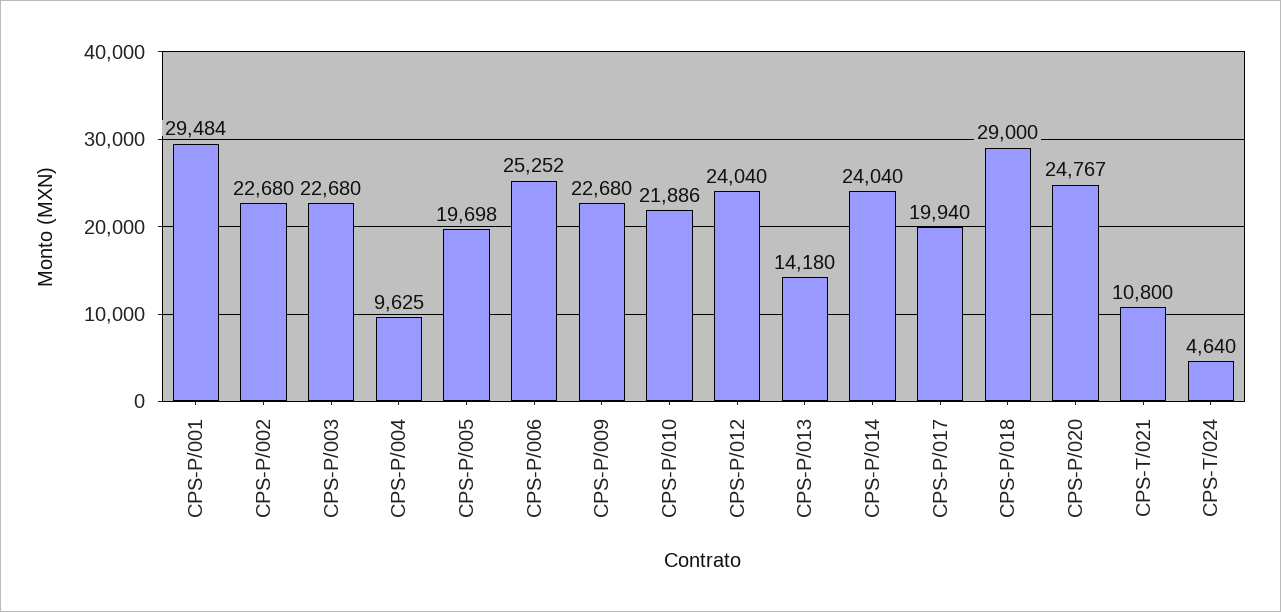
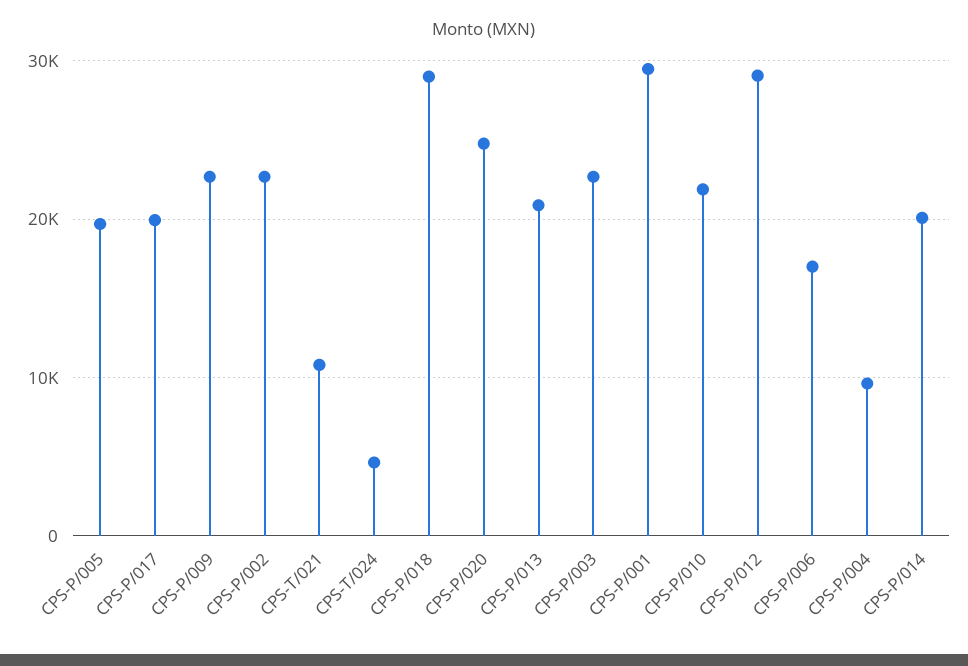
CPS-P/006: 25252 -> 17000
CPS-P/012: 24040 -> 29000
CPS-P/013: 14180 -> 21000
CPS-P/014: 24040 -> 20000

